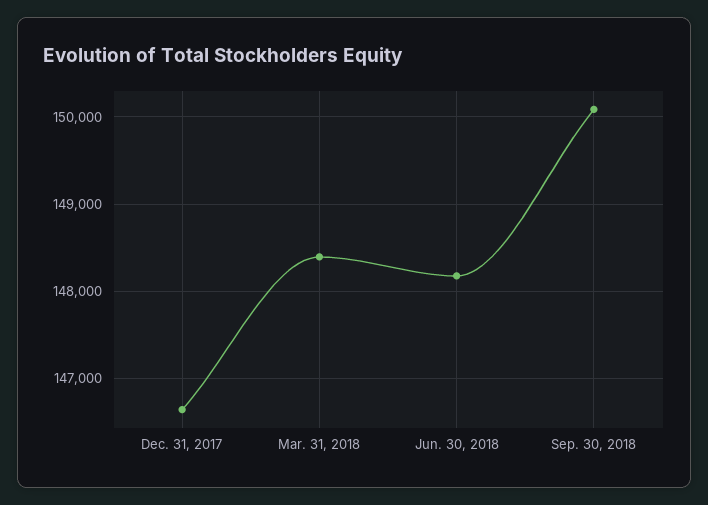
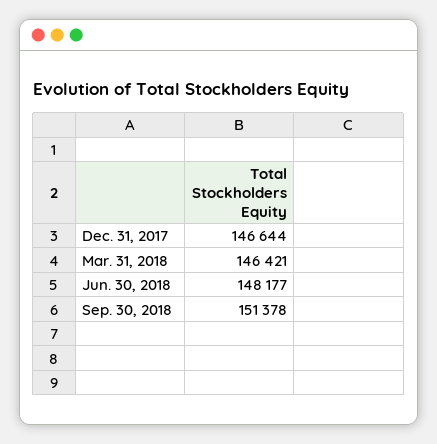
Mar. 31, 2018: 148400 -> 146421
Sep. 30, 2018: 150100 -> 151378

